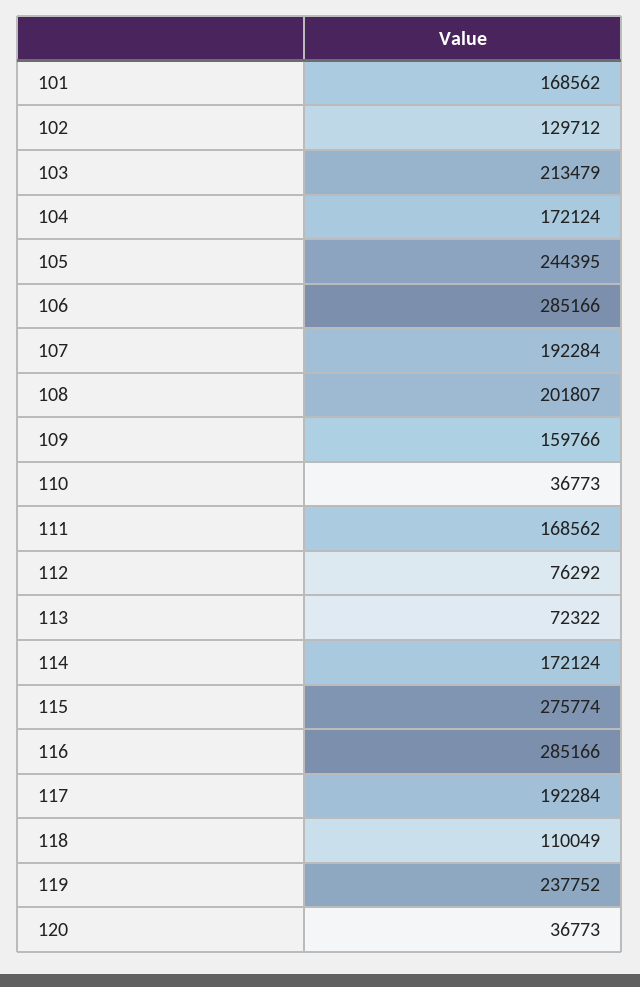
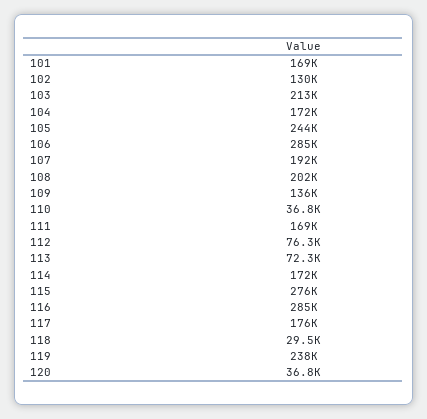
109: 159766 -> 136000
117: 192284 -> 176000
118: 110049 -> 29500

